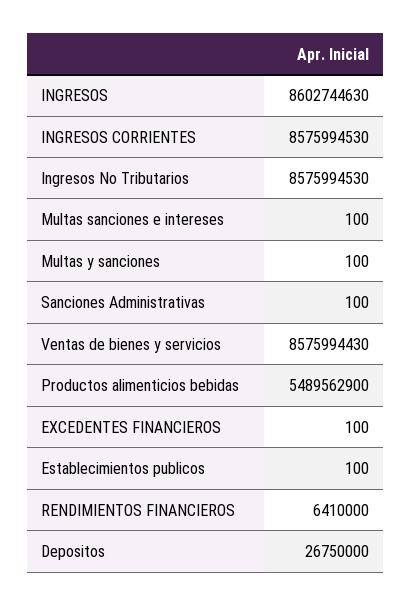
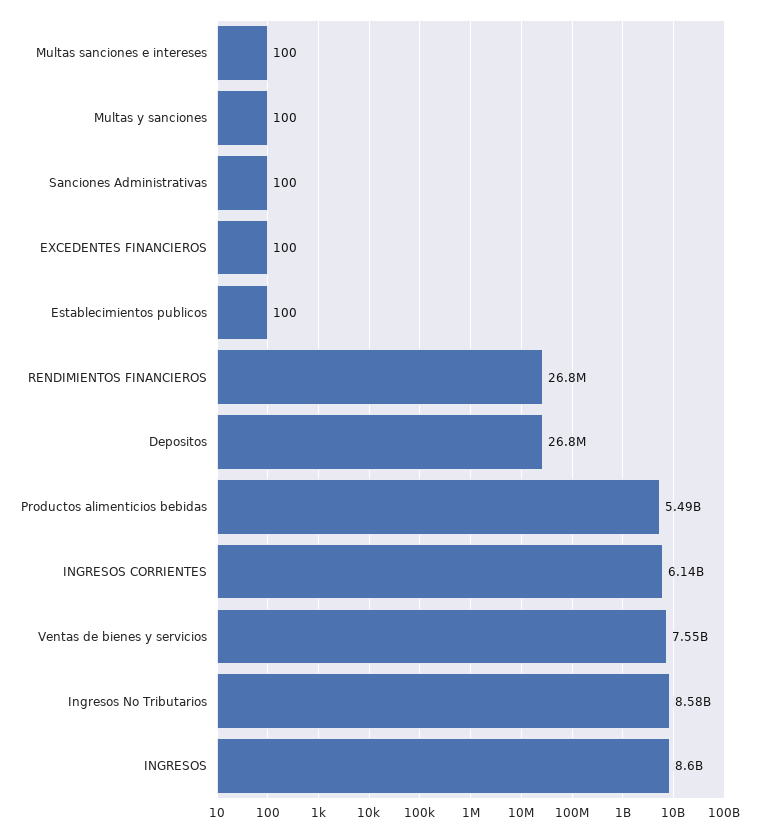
INGRESOS CORRIENTES: 8575994530 -> 6140000000
Ventas de bienes y servicios: 8575994430 -> 7550000000
RENDIMIENTOS FINANCIEROS: 6410000 -> 26800000

